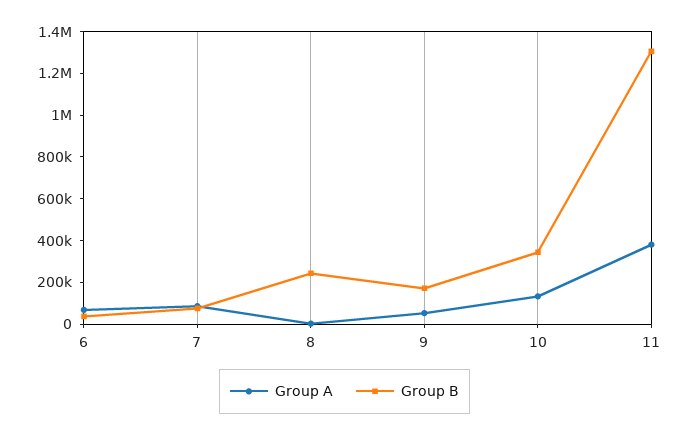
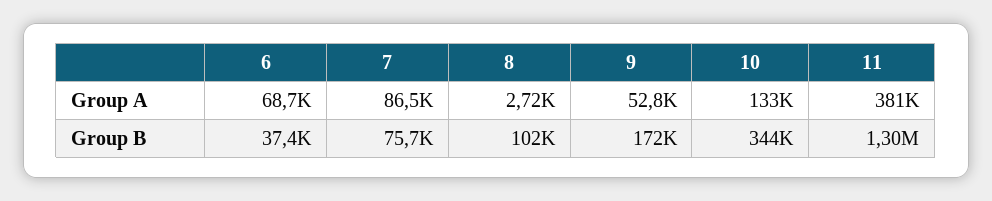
Group B, 8: 250000 -> 102000

